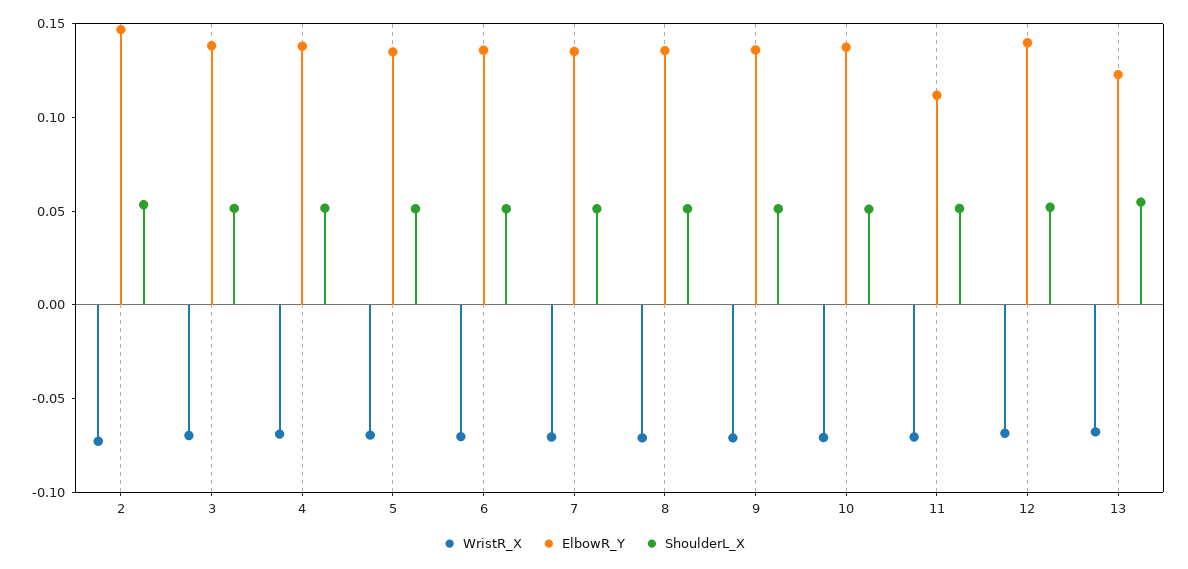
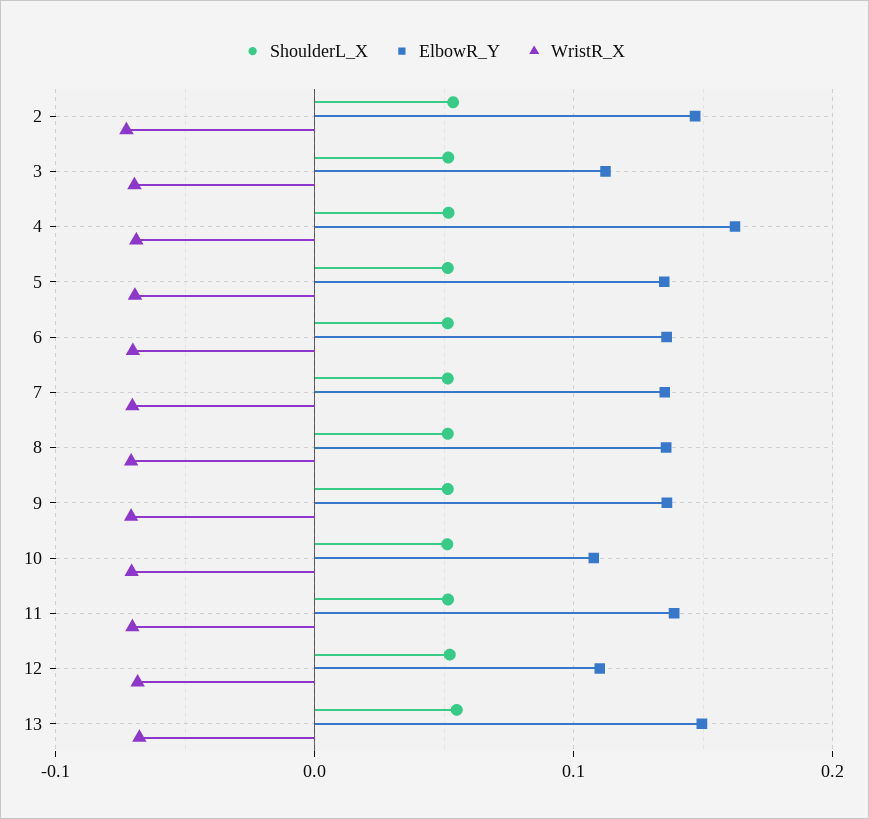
ElbowR_Y, 3: 0.14 -> 0.11
ElbowR_Y, 4: 0.14 -> 0.16
ElbowR_Y, 10: 0.14 -> 0.11
ElbowR_Y, 11: 0.11 -> 0.14
ElbowR_Y, 12: 0.14 -> 0.11
ElbowR_Y, 13: 0.12 -> 0.15

